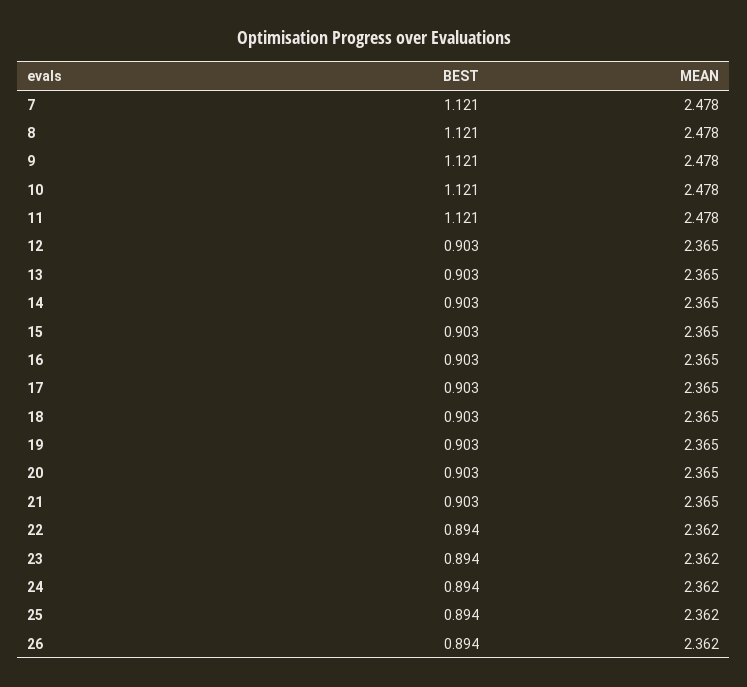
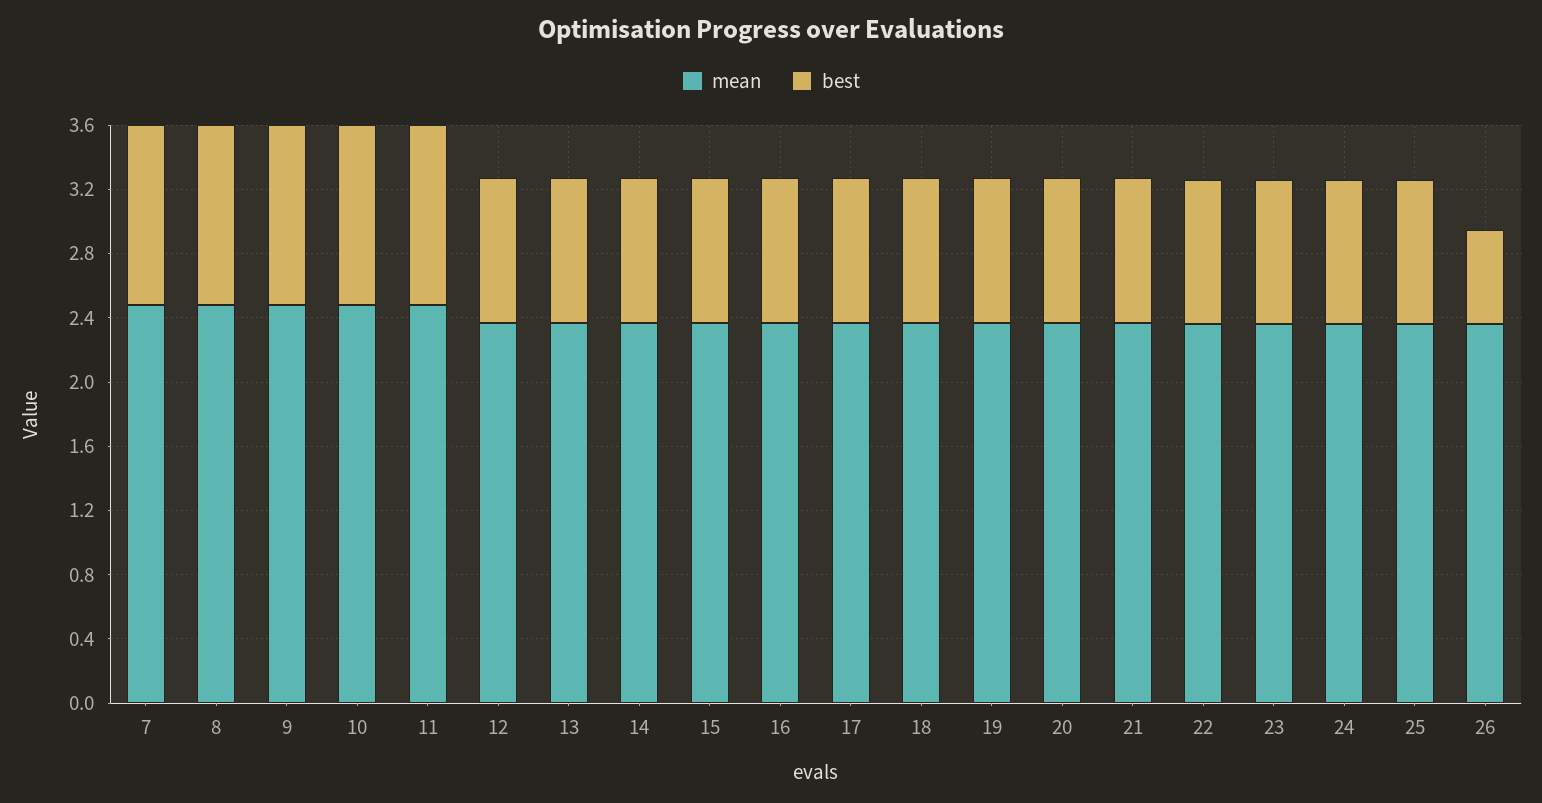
BEST, 26: 0.894 -> 0.6

